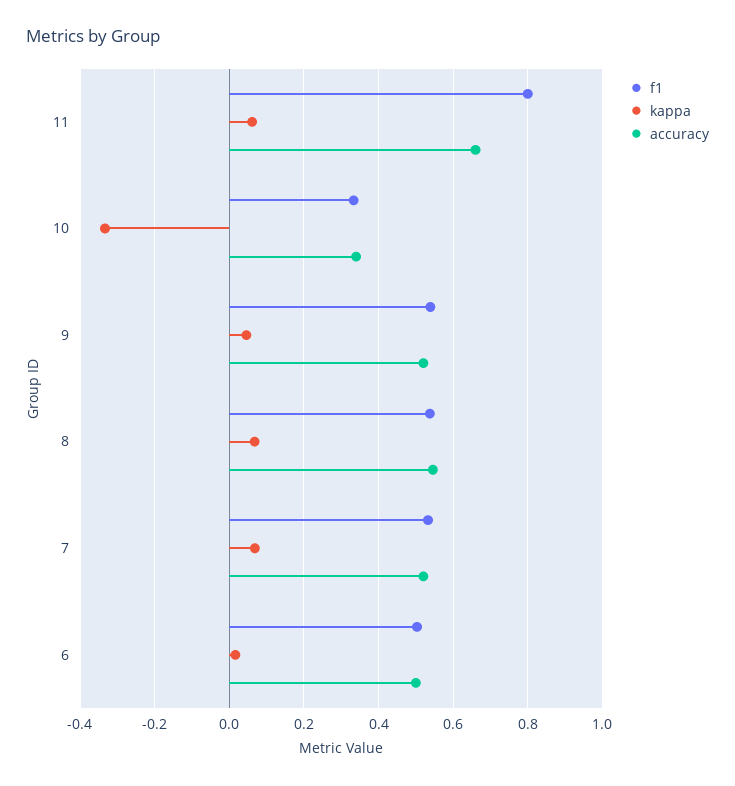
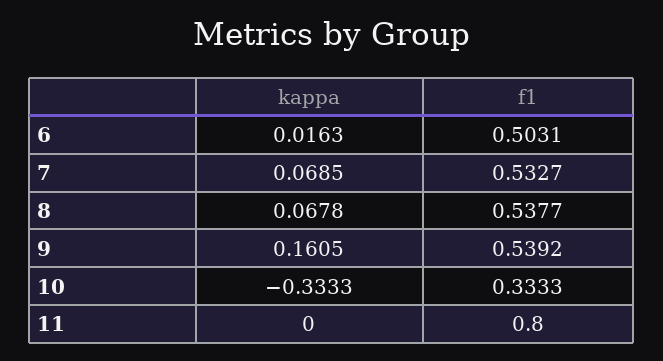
kappa, 11: 0.06 -> 0
accuracy, 11: 0.66 -> none
accuracy, 10: 0.34 -> none
kappa, 9: 0.04 -> 0.1605
accuracy, 9: 0.52 -> none
accuracy, 8: 0.54 -> none
accuracy, 7: 0.52 -> none
accuracy, 6: 0.5 -> none

